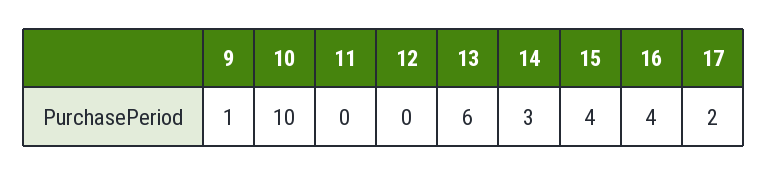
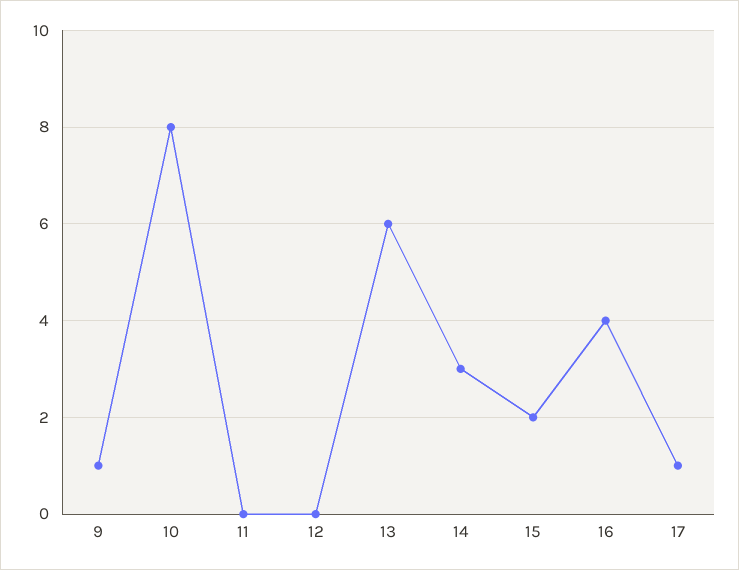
10: 10 -> 8
15: 4 -> 2
17: 2 -> 1

